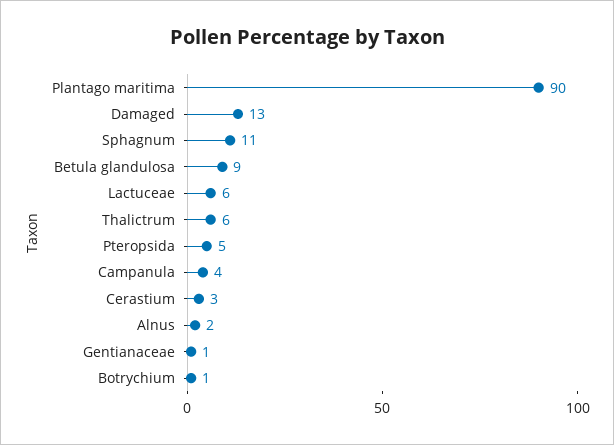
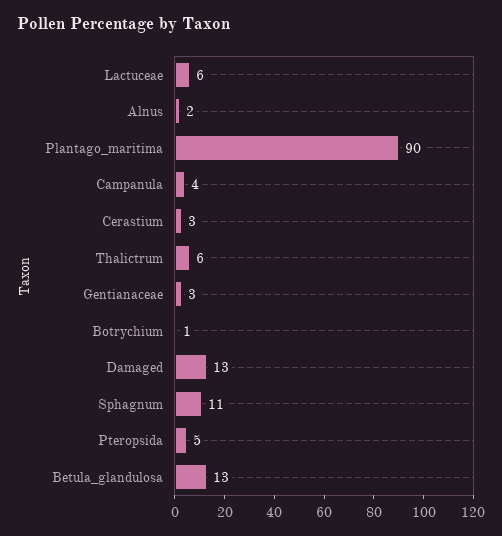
Betula glandulosa: 9 -> 13
Gentianaceae: 1 -> 3

